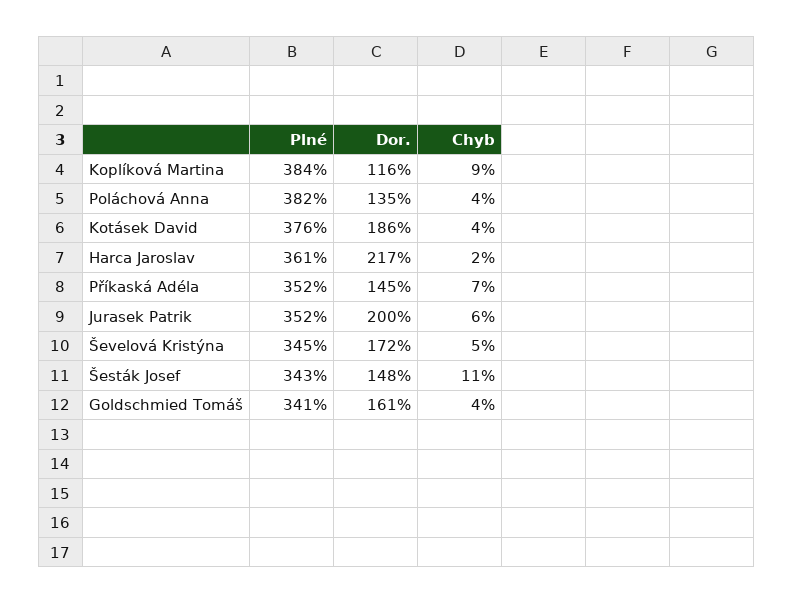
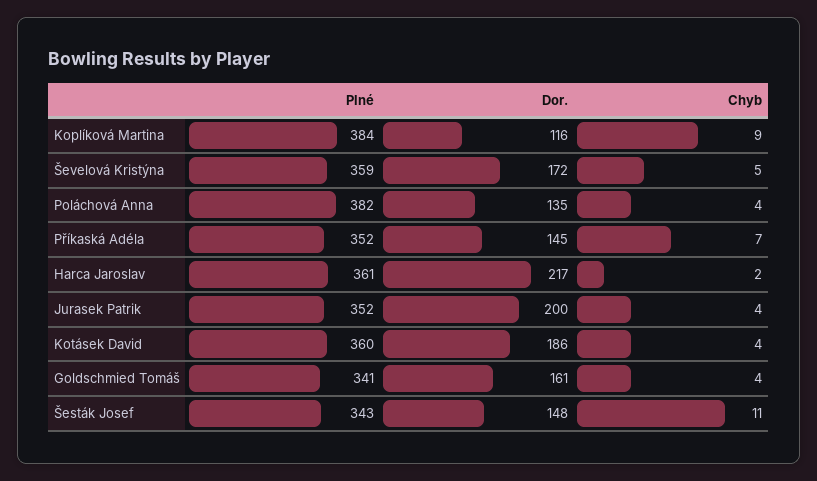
Plné, Kotásek David: 376 -> 360
Chyb, Jurasek Patrik: 6 -> 4
Plné, Ševelová Kristýna: 345 -> 359

